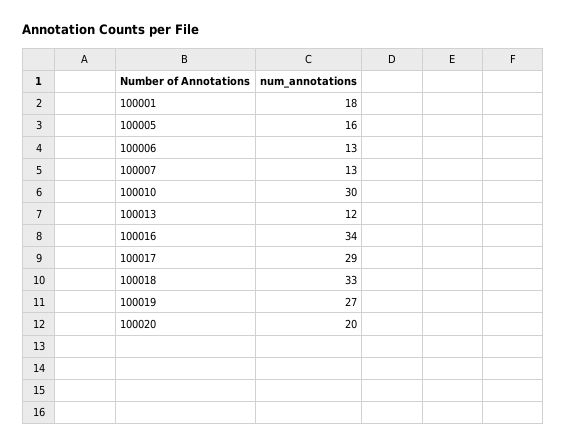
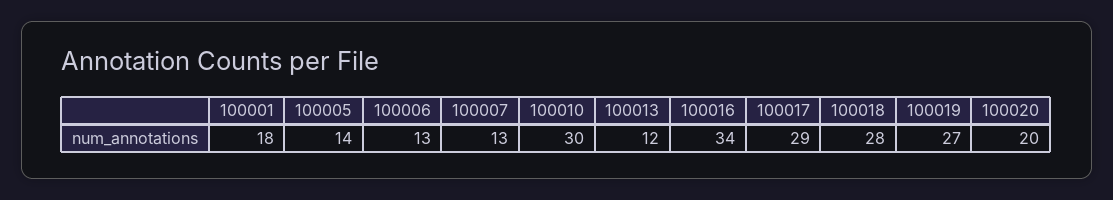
100005: 16 -> 14
100018: 33 -> 28

